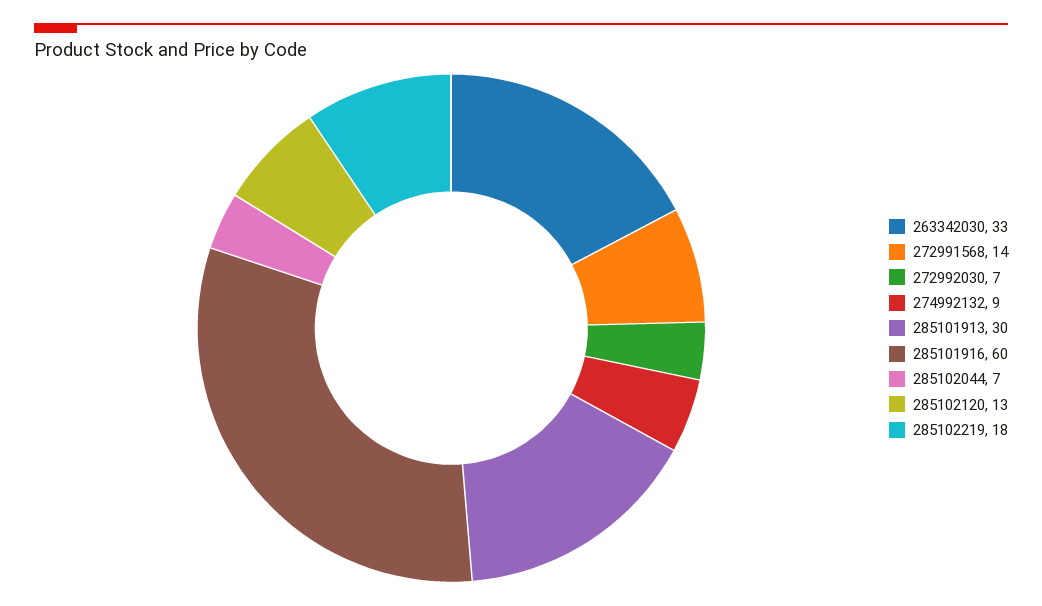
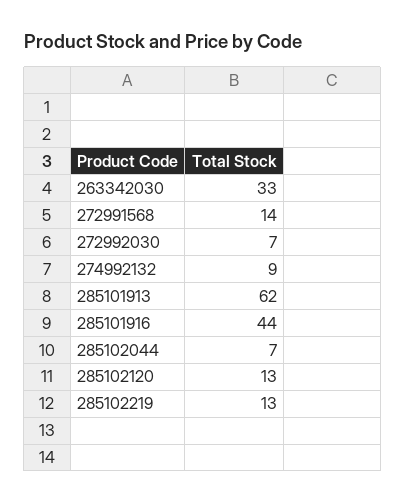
285101913: 30 -> 62
285101916: 60 -> 44
285102219: 18 -> 13

